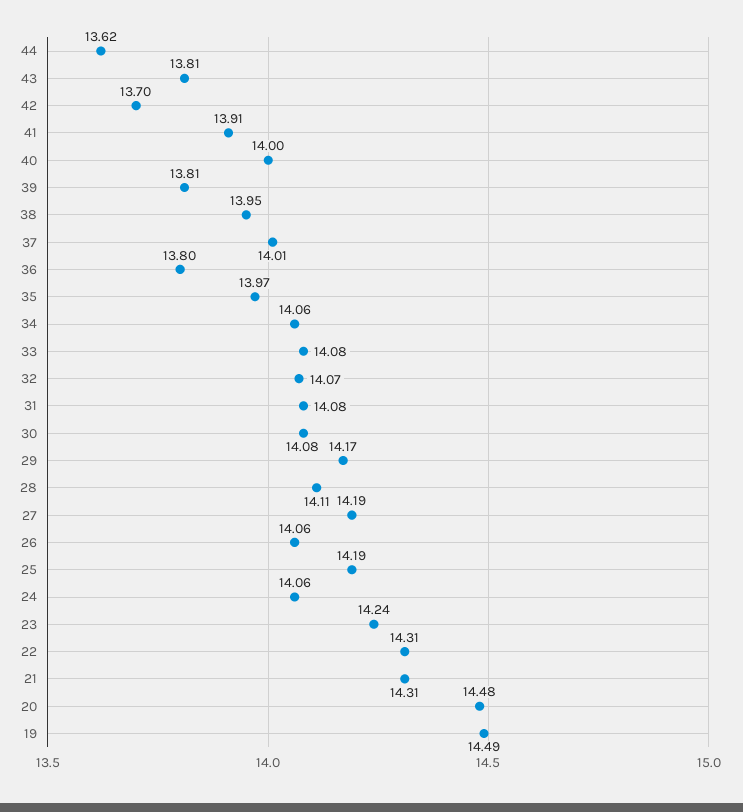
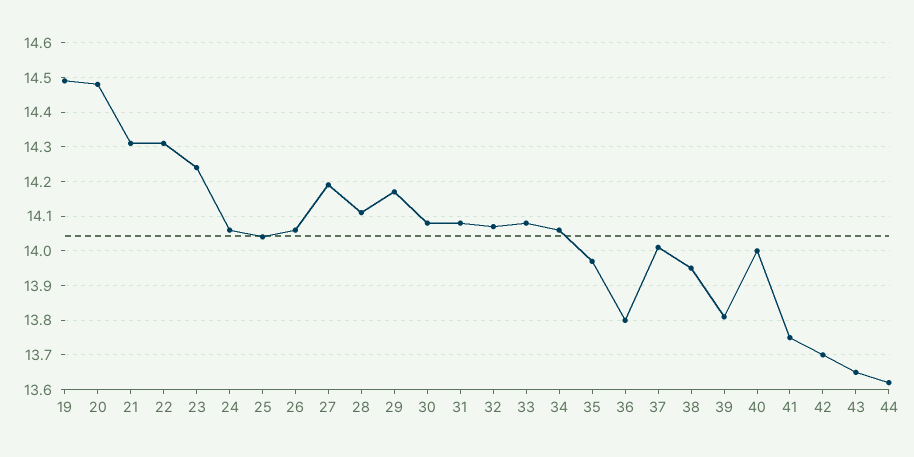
43: 13.81 -> 13.65
41: 13.91 -> 13.75
25: 14.19 -> 14.05

